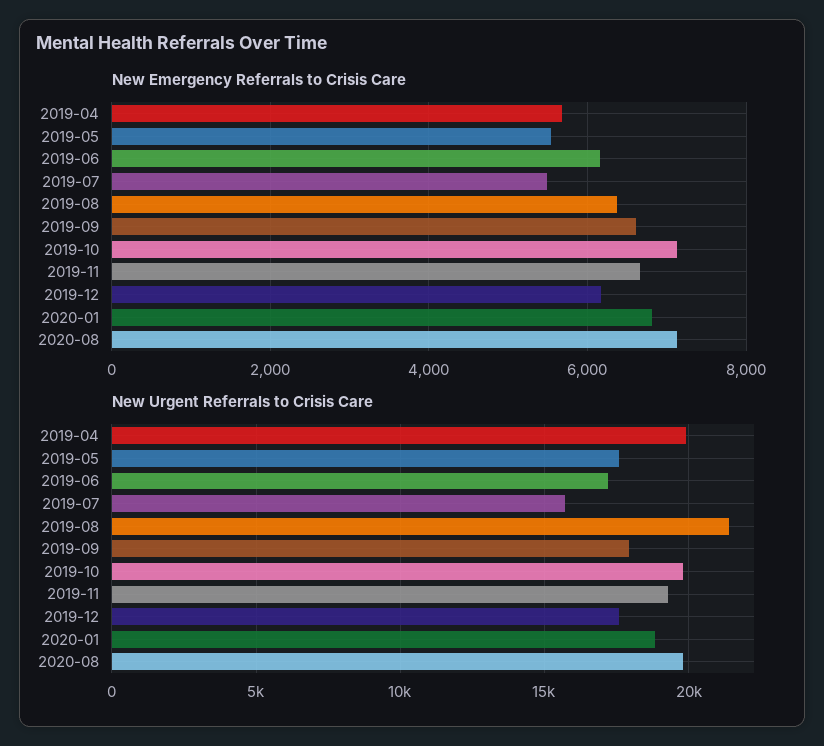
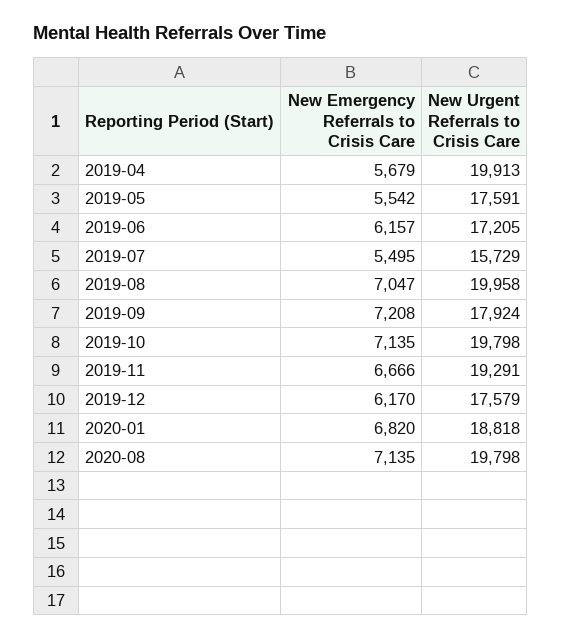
New Emergency Referrals to Crisis Care, 2019-08: 6400 -> 7047
New Emergency Referrals to Crisis Care, 2019-09: 6600 -> 7208
New Urgent Referrals to Crisis Care, 2019-08: 21500 -> 19958

